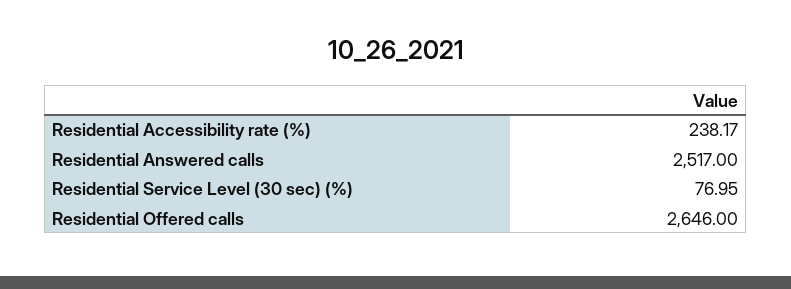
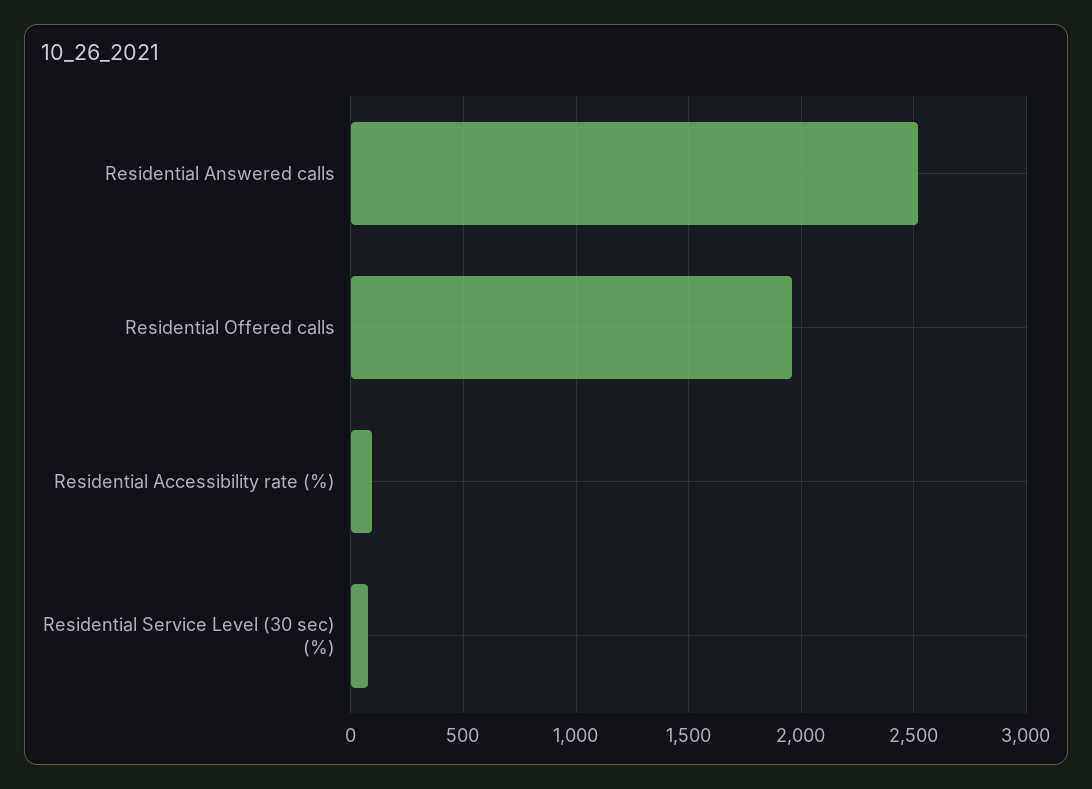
Residential Accessibility rate (%): 238.17 -> 100
Residential Offered calls: 2646 -> 1950

